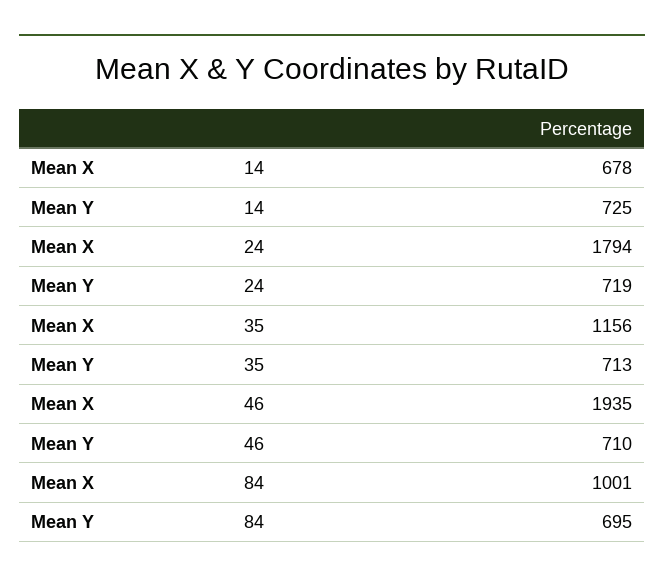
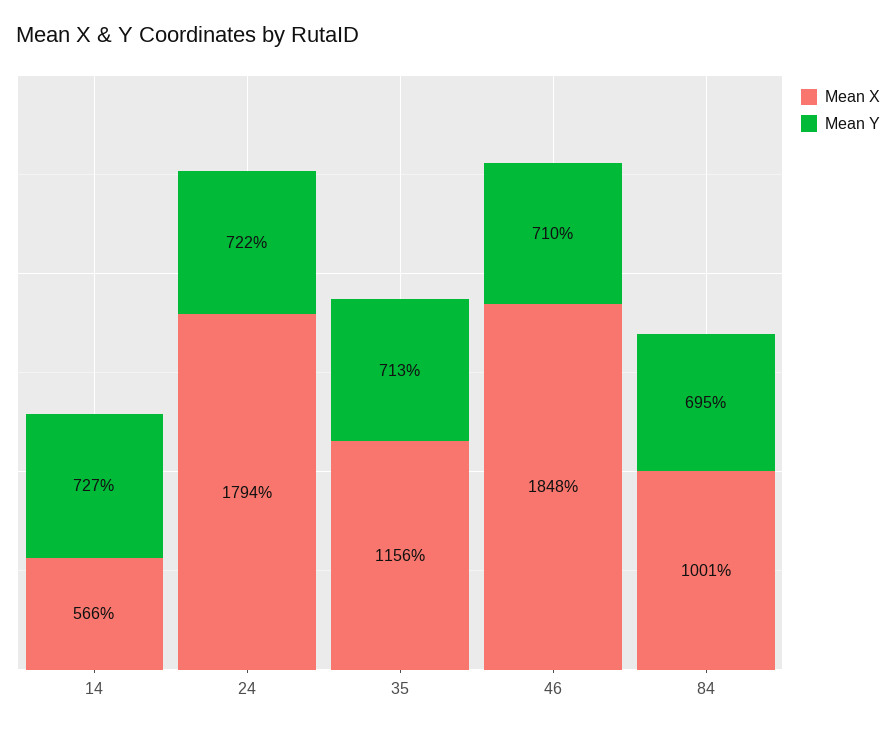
Mean X, 14: 678 -> 566
Mean Y, 14: 725 -> 727
Mean Y, 24: 719 -> 722
Mean X, 46: 1935 -> 1848

